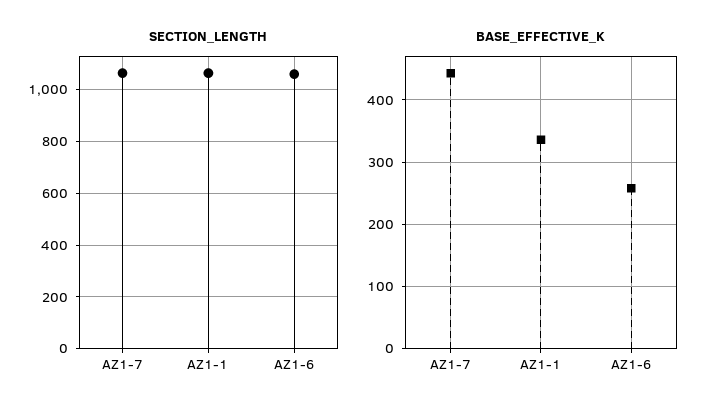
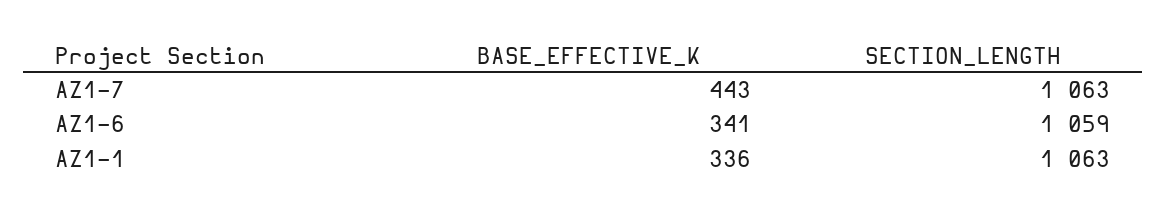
BASE_EFFECTIVE_K, AZ1-6: 260 -> 341

